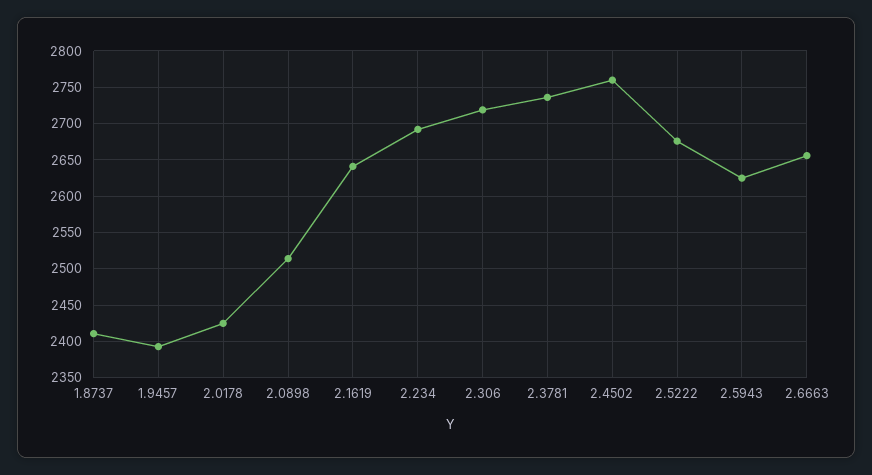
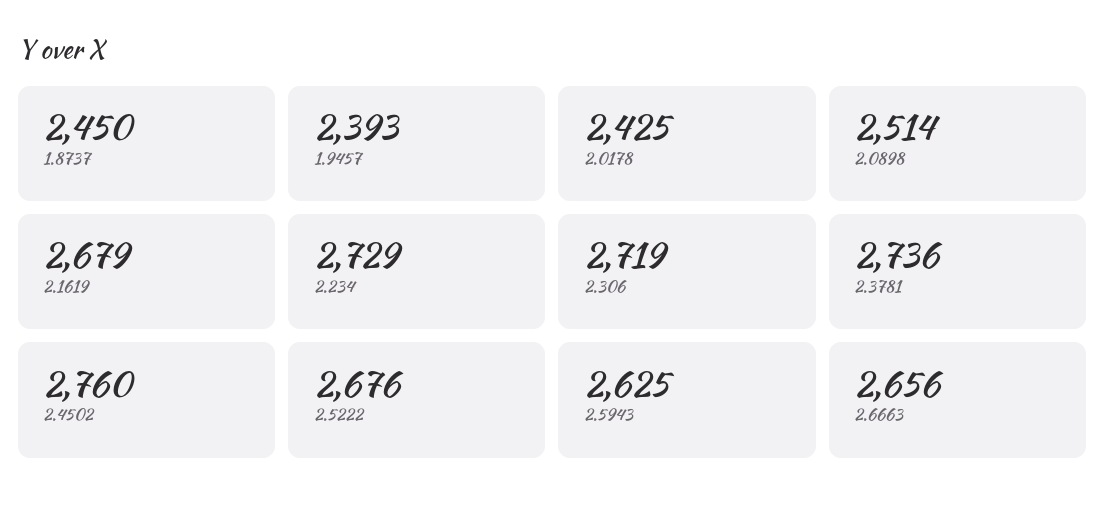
1.8737: 2410 -> 2450
2.1619: 2640 -> 2679
2.234: 2690 -> 2729

